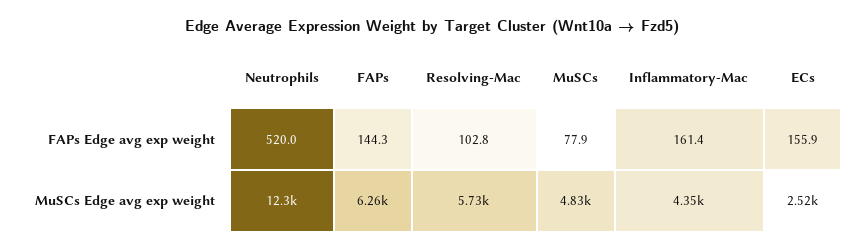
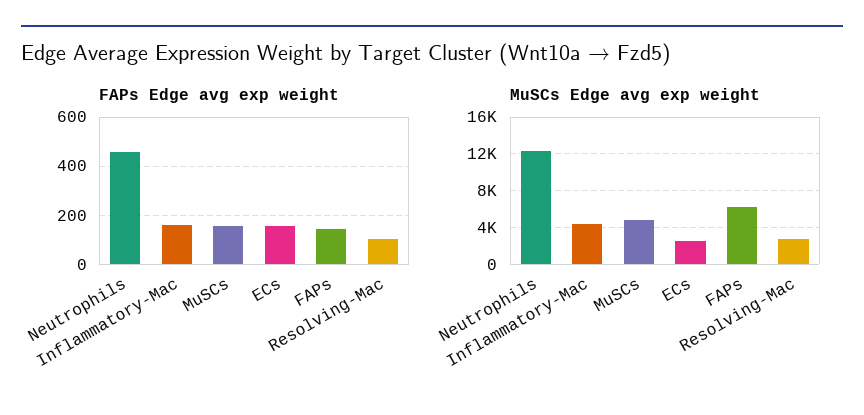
FAPs Edge avg exp weight, Neutrophils: 520 -> 450
FAPs Edge avg exp weight, MuSCs: 77.9 -> 150
MuSCs Edge avg exp weight, Resolving-Mac: 5730 -> 3000

